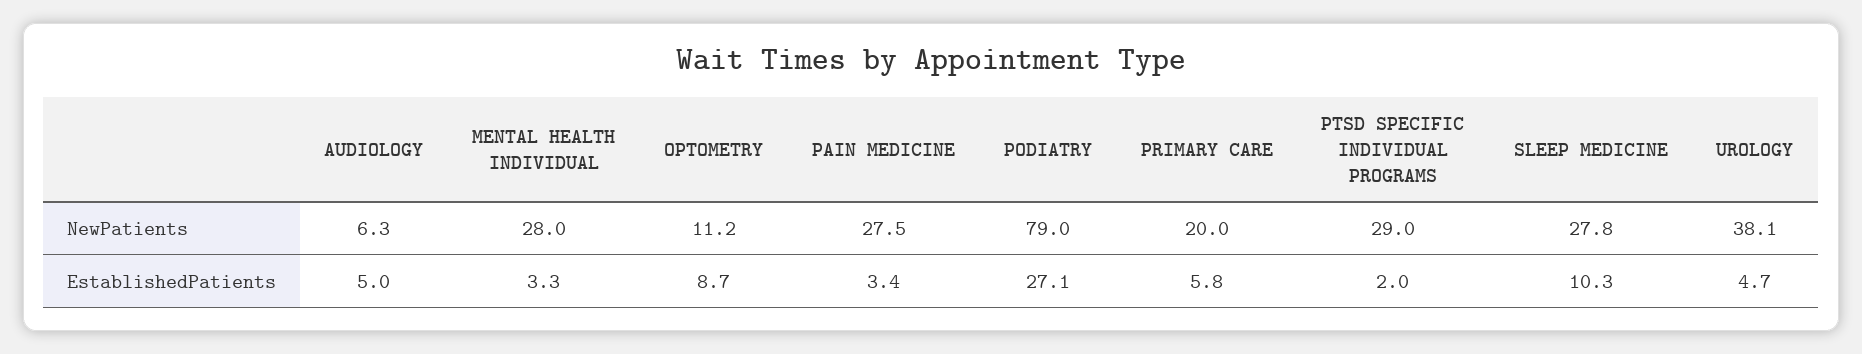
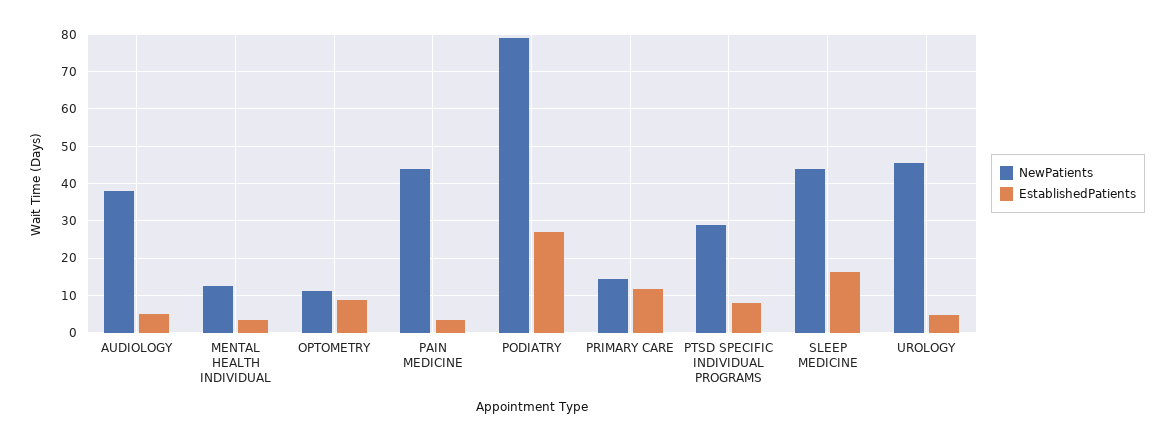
NewPatients, AUDIOLOGY: 6.3 -> 38
NewPatients, MENTAL HEALTH INDIVIDUAL: 28 -> 12
NewPatients, PAIN MEDICINE: 27.5 -> 44
NewPatients, PRIMARY CARE: 20 -> 14
NewPatients, SLEEP MEDICINE: 27.8 -> 44
NewPatients, UROLOGY: 38.1 -> 46
EstablishedPatients, PRIMARY CARE: 5.8 -> 12
EstablishedPatients, PTSD SPECIFIC INDIVIDUAL PROGRAMS: 2 -> 8
EstablishedPatients, SLEEP MEDICINE: 10.3 -> 16

